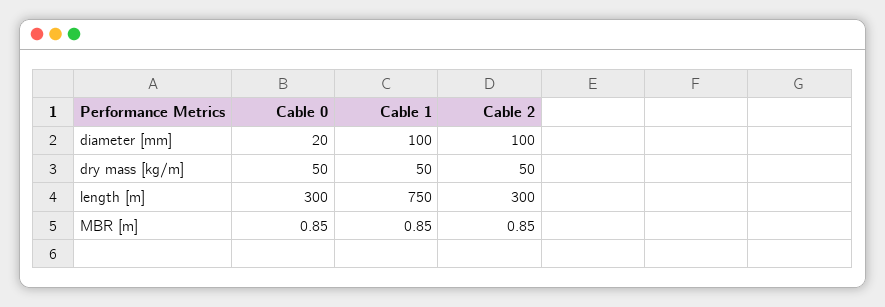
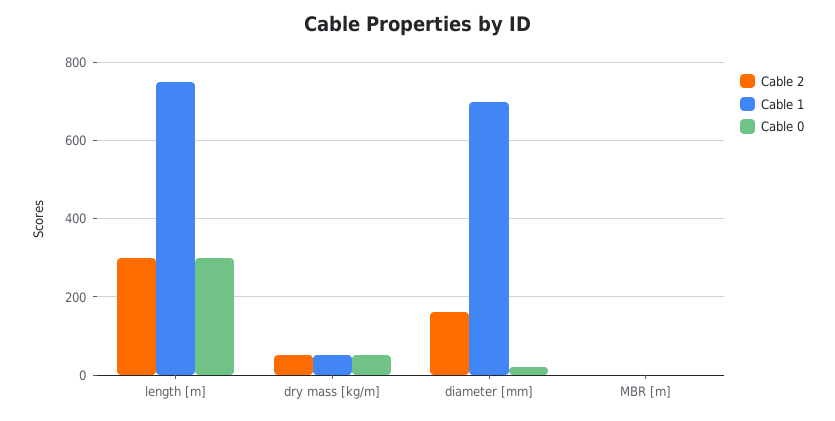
Cable 1, diameter [mm]: 100 -> 700
Cable 2, diameter [mm]: 100 -> 160

